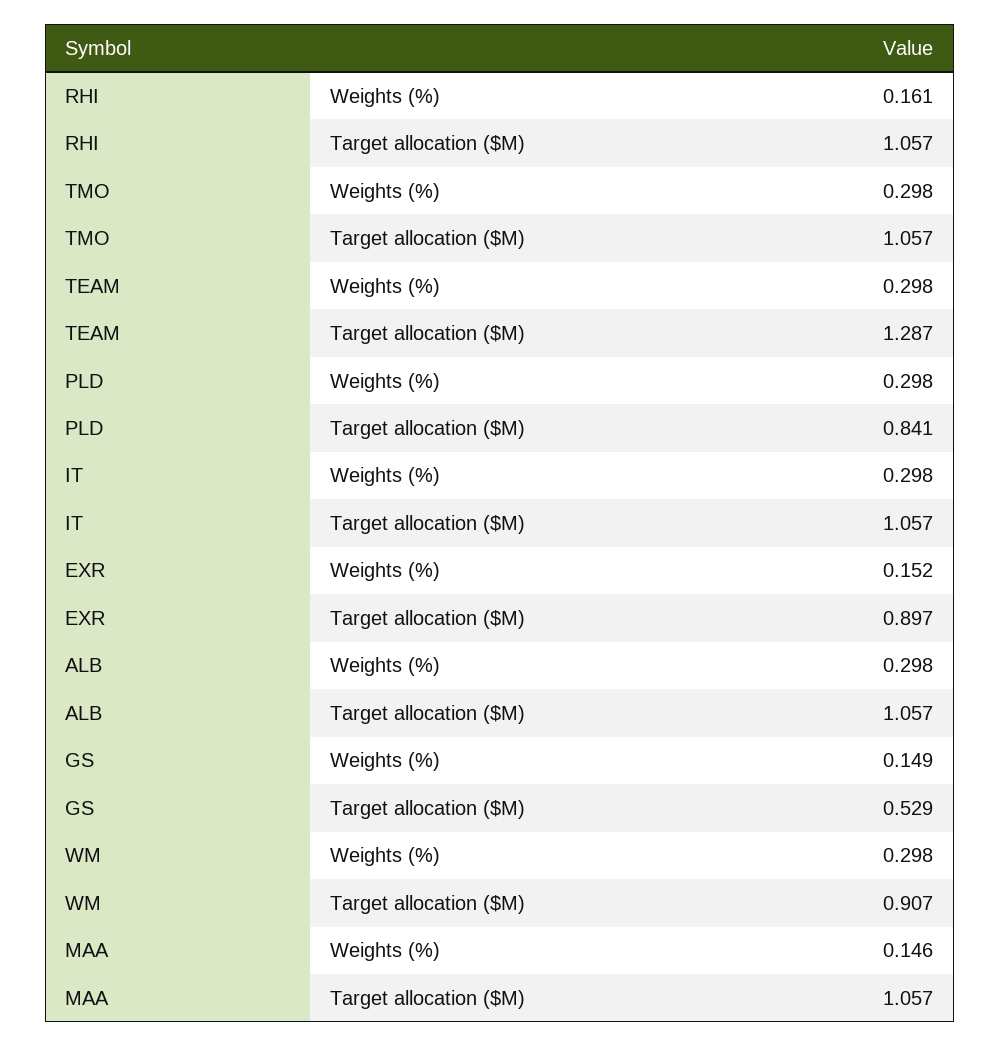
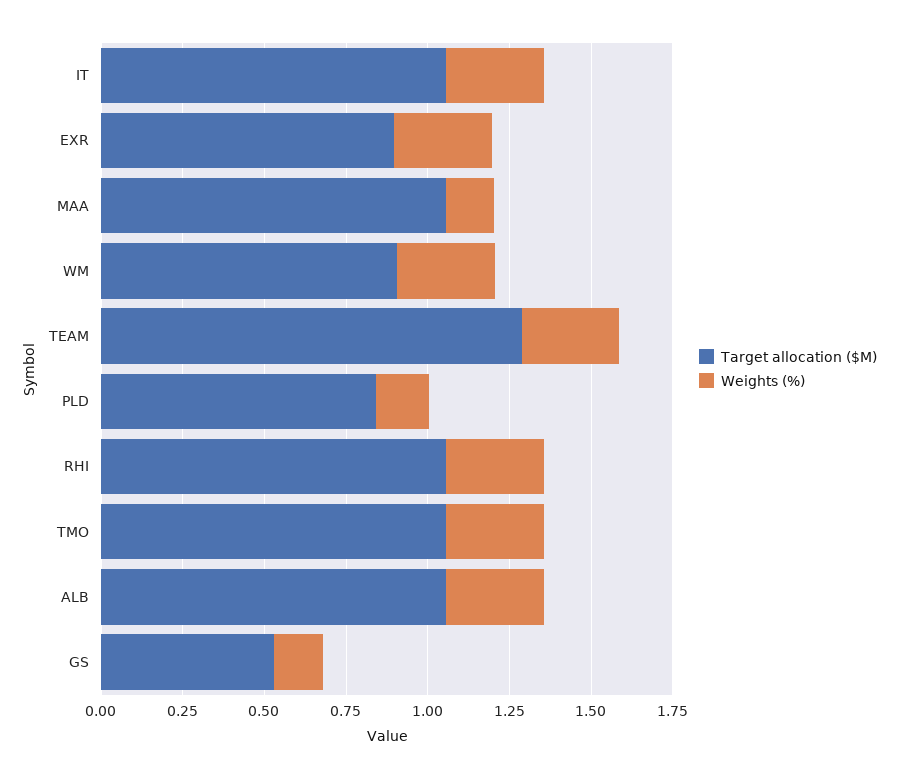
Weights (%), RHI: 0.161 -> 0.3
Weights (%), PLD: 0.298 -> 0.15
Weights (%), EXR: 0.152 -> 0.3

